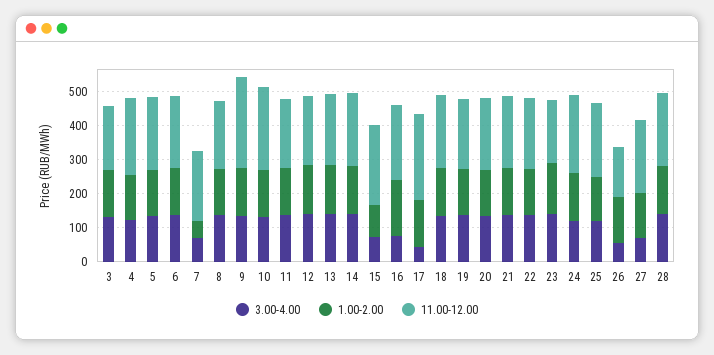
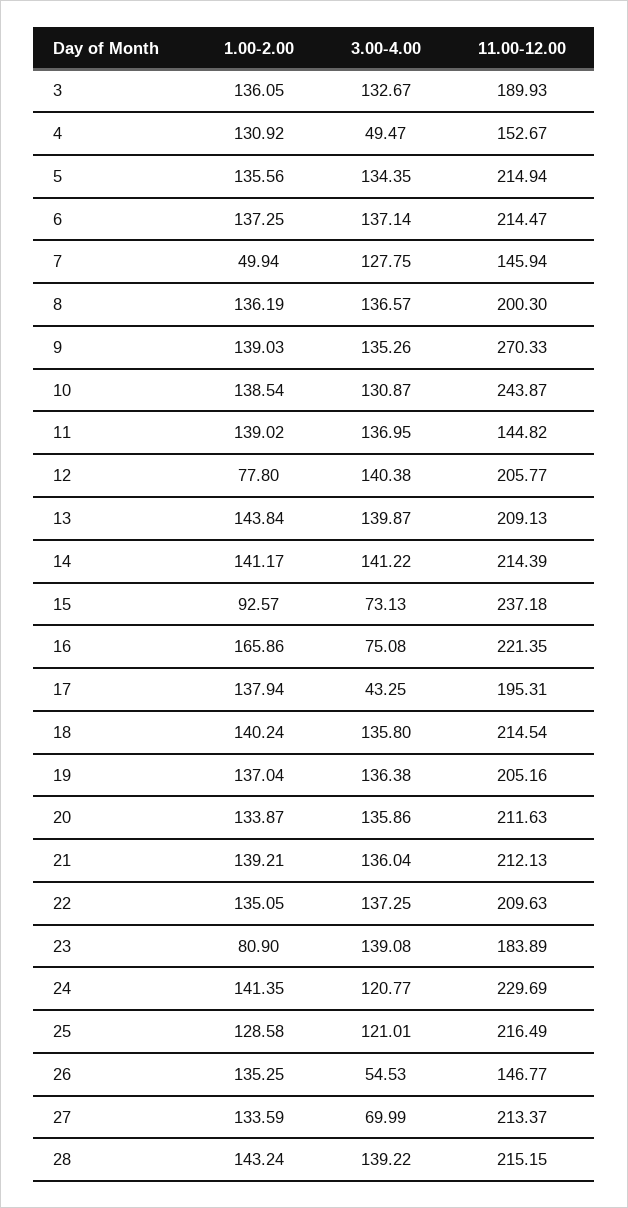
3.00-4.00, 4: 125 -> 49.47
11.00-12.00, 4: 225 -> 152.67
3.00-4.00, 7: 75 -> 127.75
11.00-12.00, 7: 200 -> 145.94
11.00-12.00, 11: 200 -> 144.82
1.00-2.00, 12: 150 -> 77.8
11.00-12.00, 17: 250 -> 195.31
1.00-2.00, 23: 150 -> 80.9

